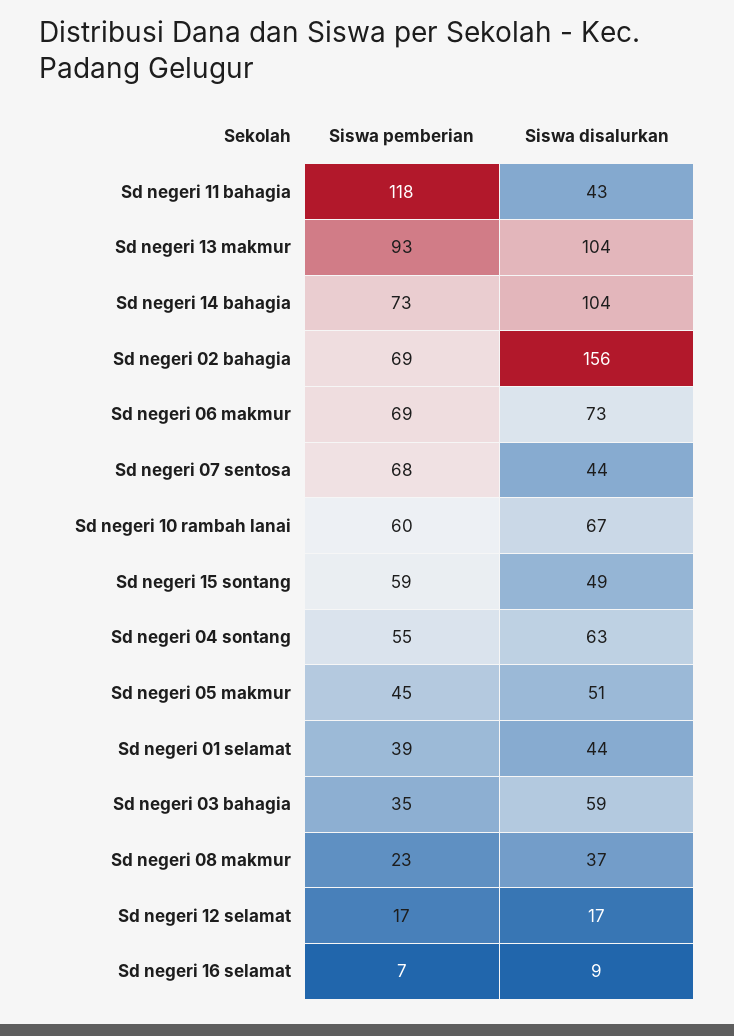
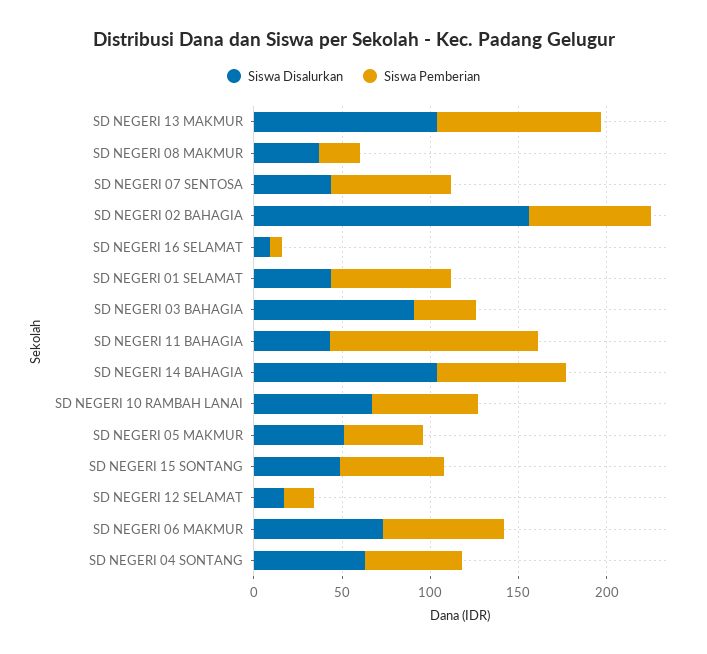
Siswa pemberian, Sd negeri 01 selamat: 39 -> 70
Siswa disalurkan, Sd negeri 03 bahagia: 59 -> 90

